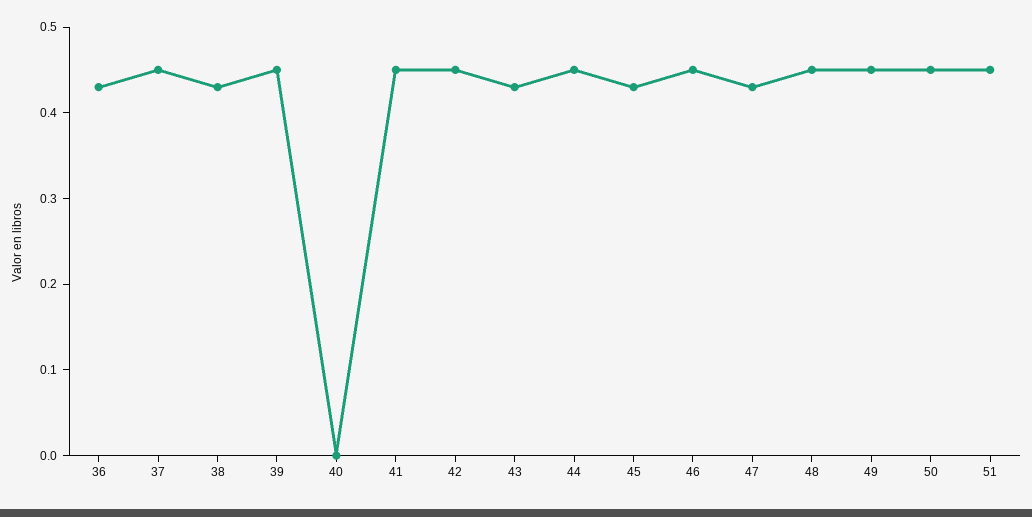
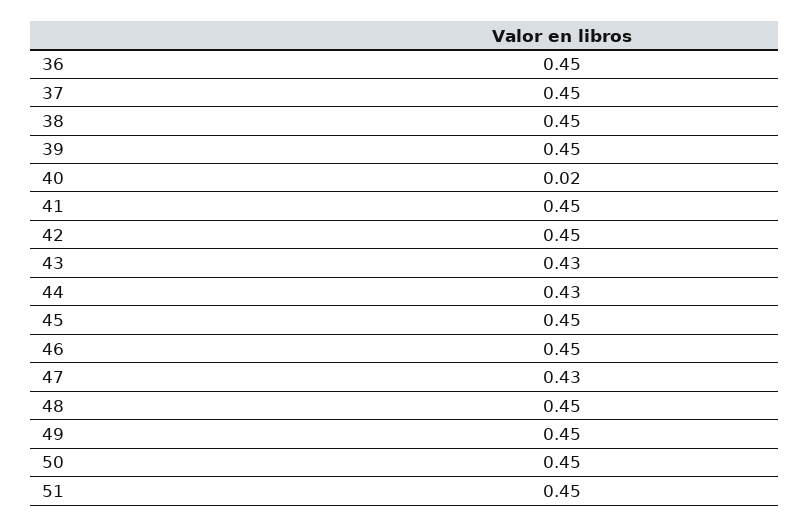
36: 0.43 -> 0.45
38: 0.43 -> 0.45
40: 0 -> 0.02
44: 0.45 -> 0.43
45: 0.43 -> 0.45

